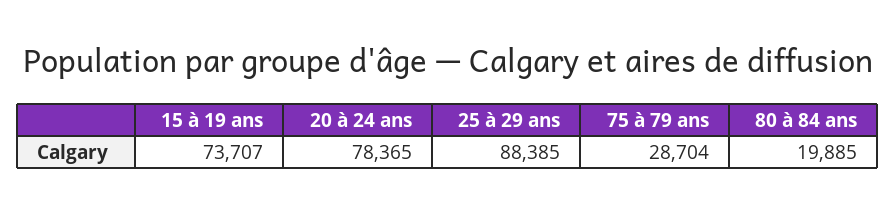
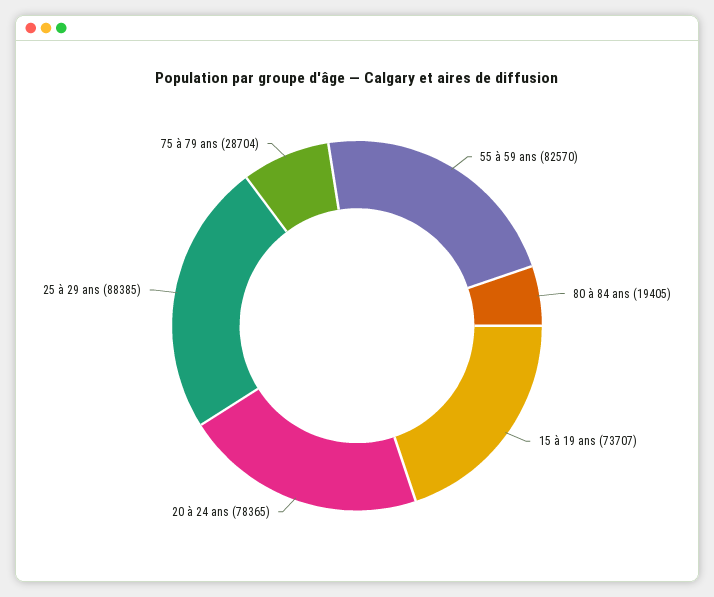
80 à 84 ans: 19885 -> 19405
55 à 59 ans: none -> 82570

